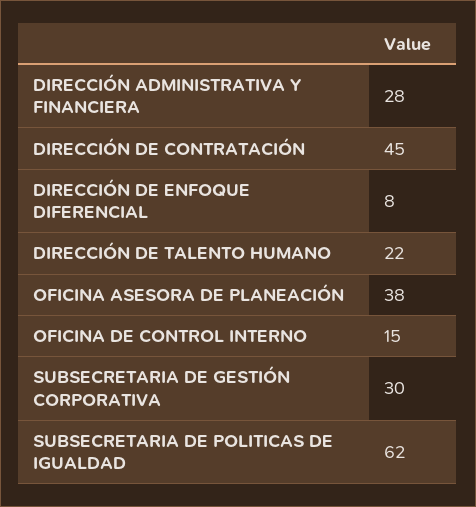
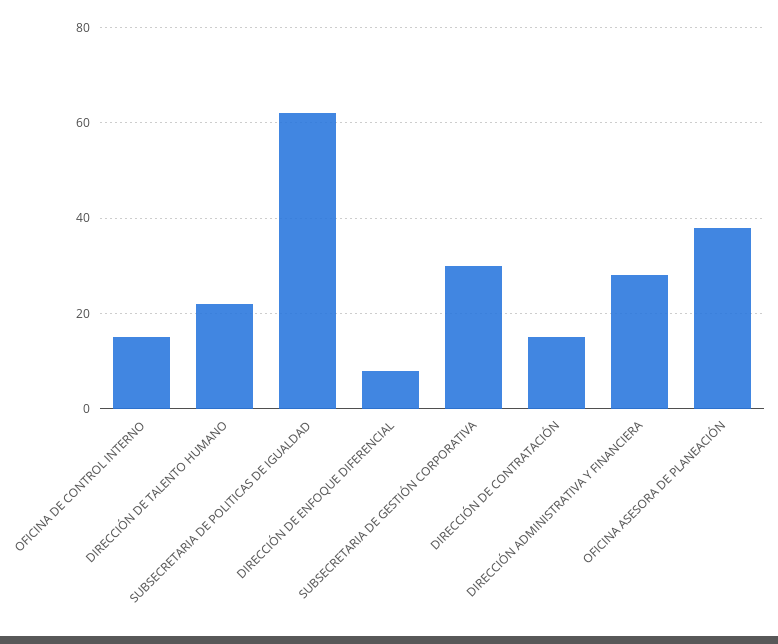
DIRECCIÓN DE CONTRATACIÓN: 45 -> 15

